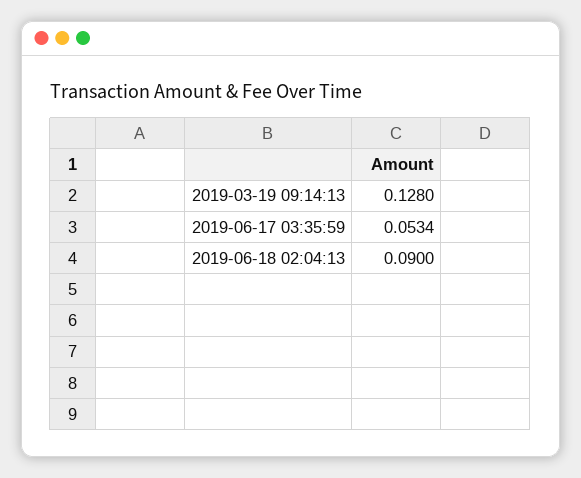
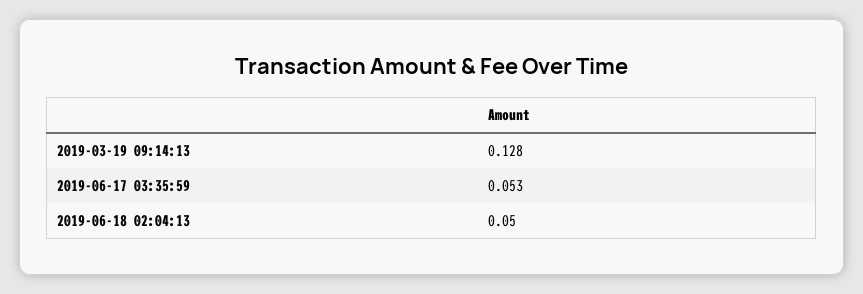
2019-06-18 02:04:13: 0.09 -> 0.05

